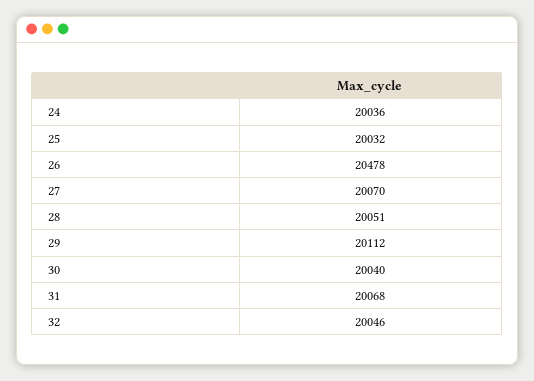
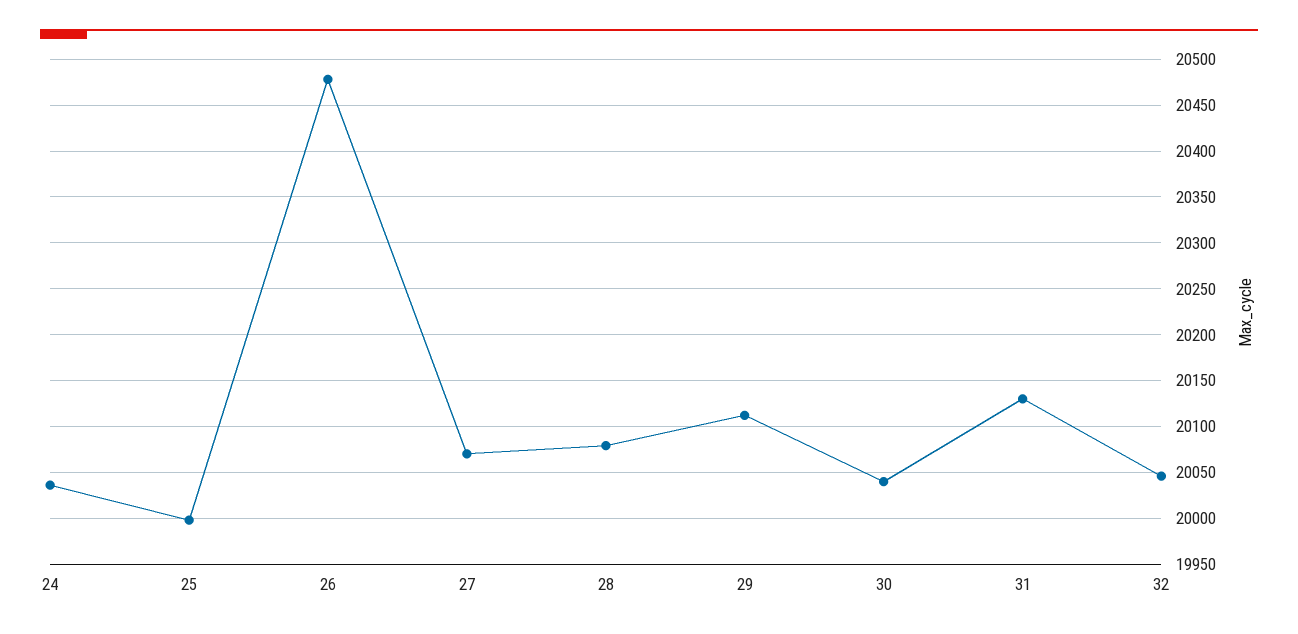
25: 20032 -> 20000
28: 20051 -> 20080
31: 20068 -> 20130

